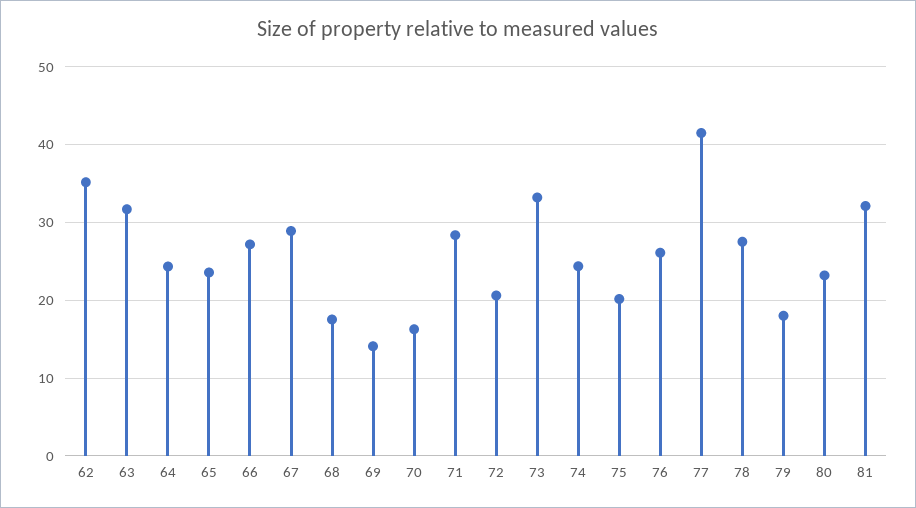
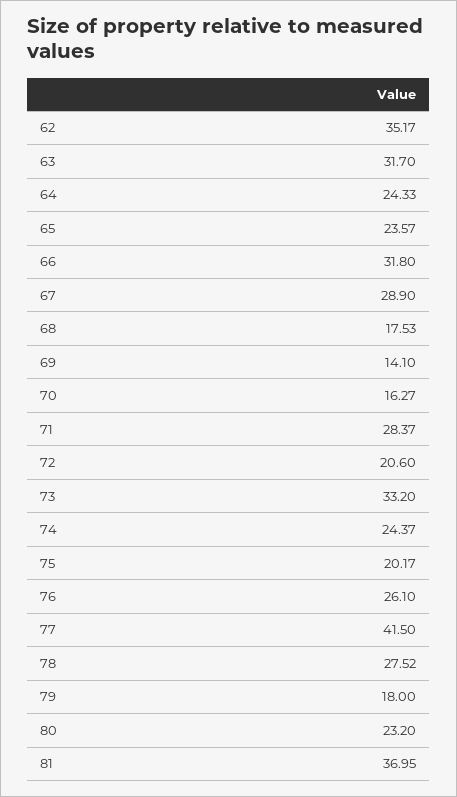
66: 27 -> 31.8
81: 32 -> 36.95

